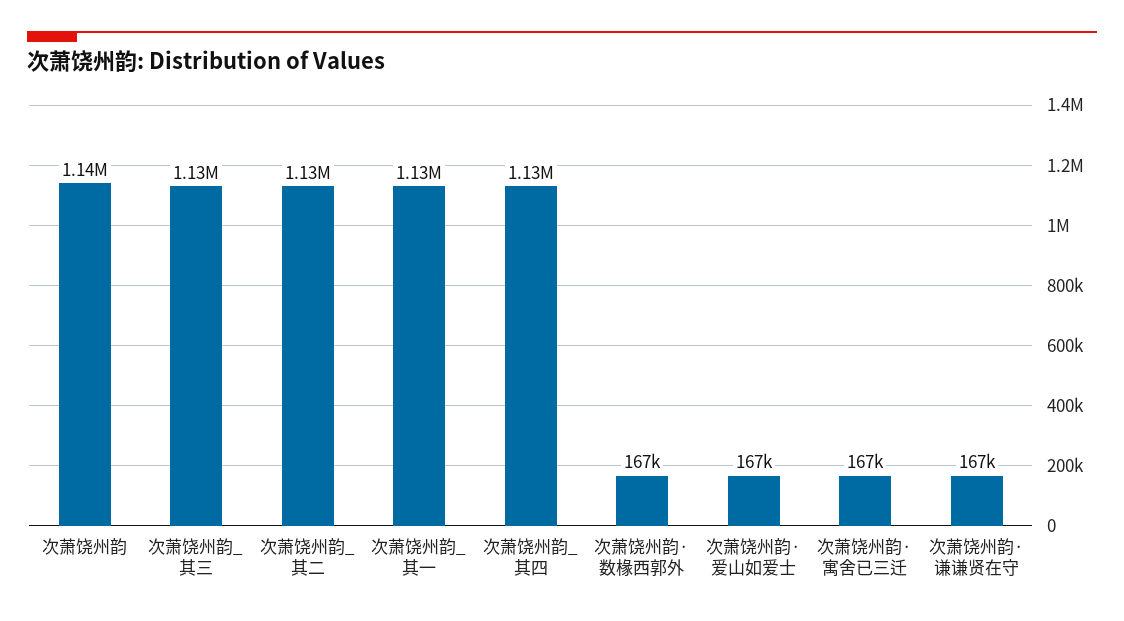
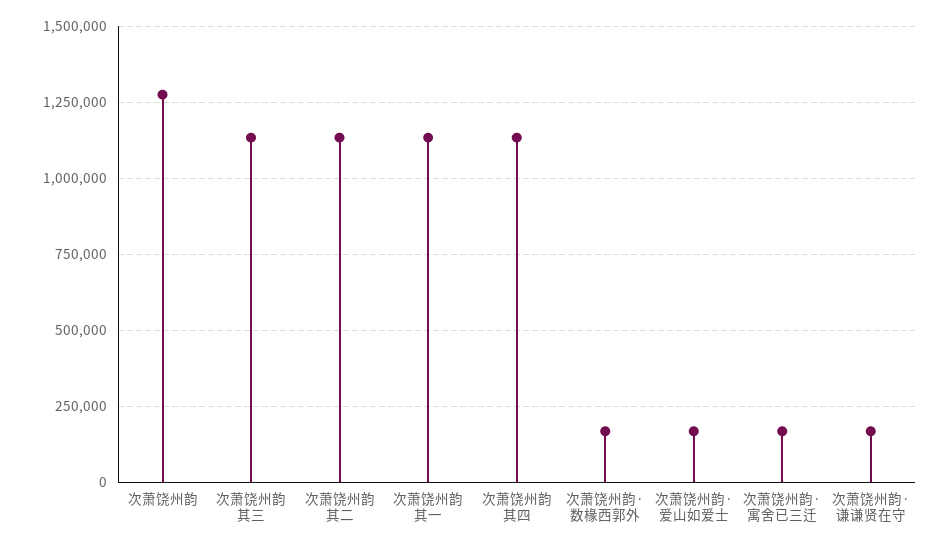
次萧饶州韵: 1140000 -> 1275000

